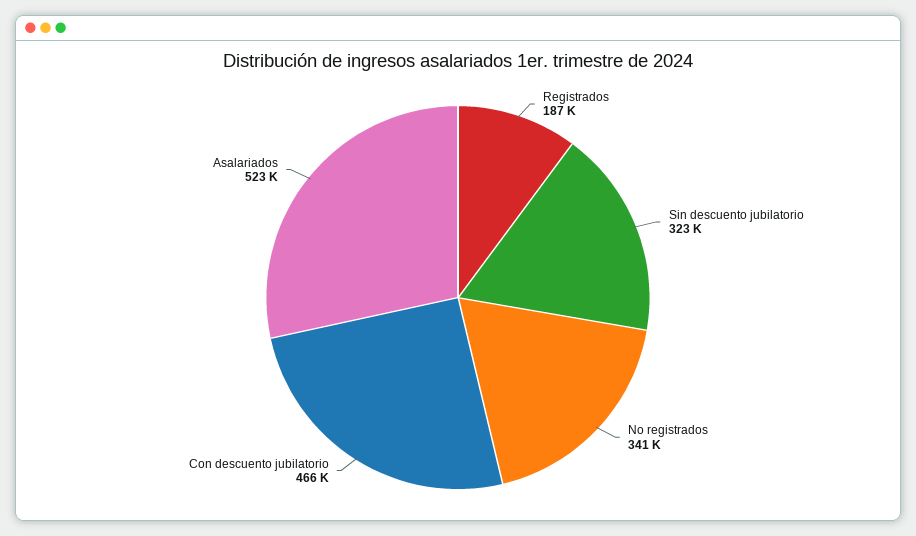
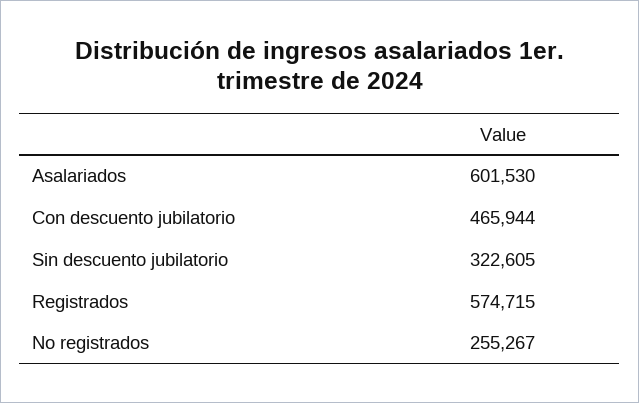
Registrados: 187000 -> 574715
No registrados: 341000 -> 255267
Asalariados: 523000 -> 601530

